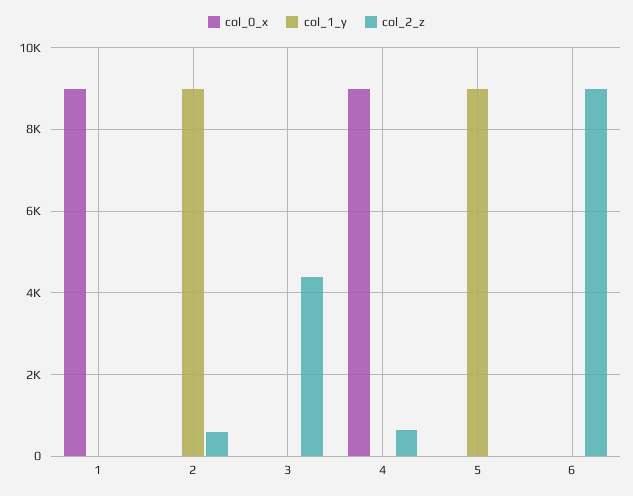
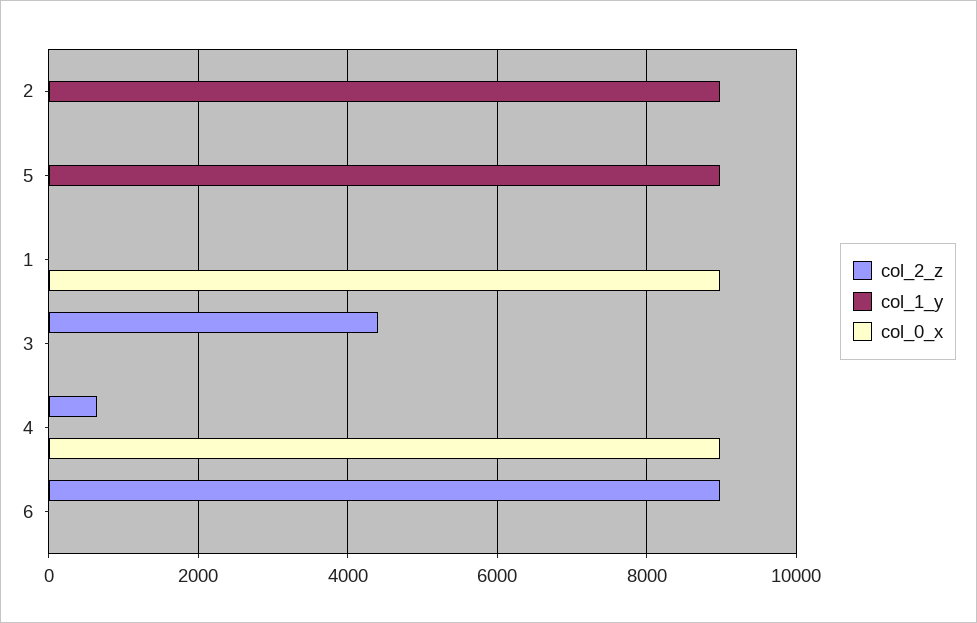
col_2_z, 2: 600 -> 0

